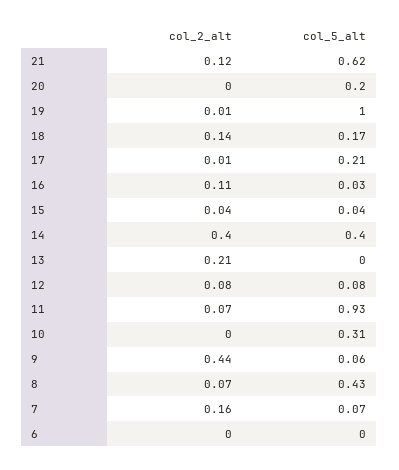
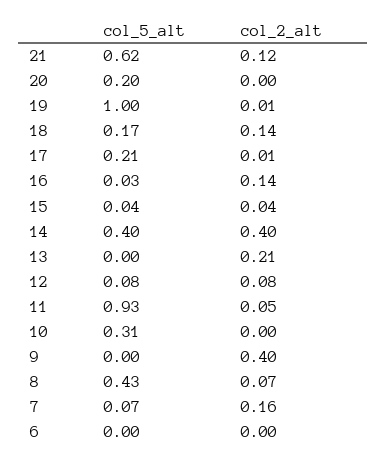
col_2_alt, 16: 0.11 -> 0.14
col_2_alt, 11: 0.07 -> 0.05
col_2_alt, 9: 0.44 -> 0.4
col_5_alt, 9: 0.06 -> 0

